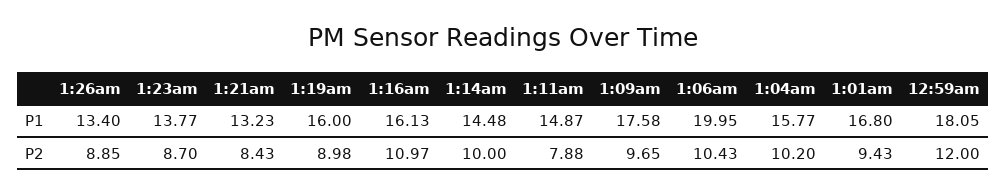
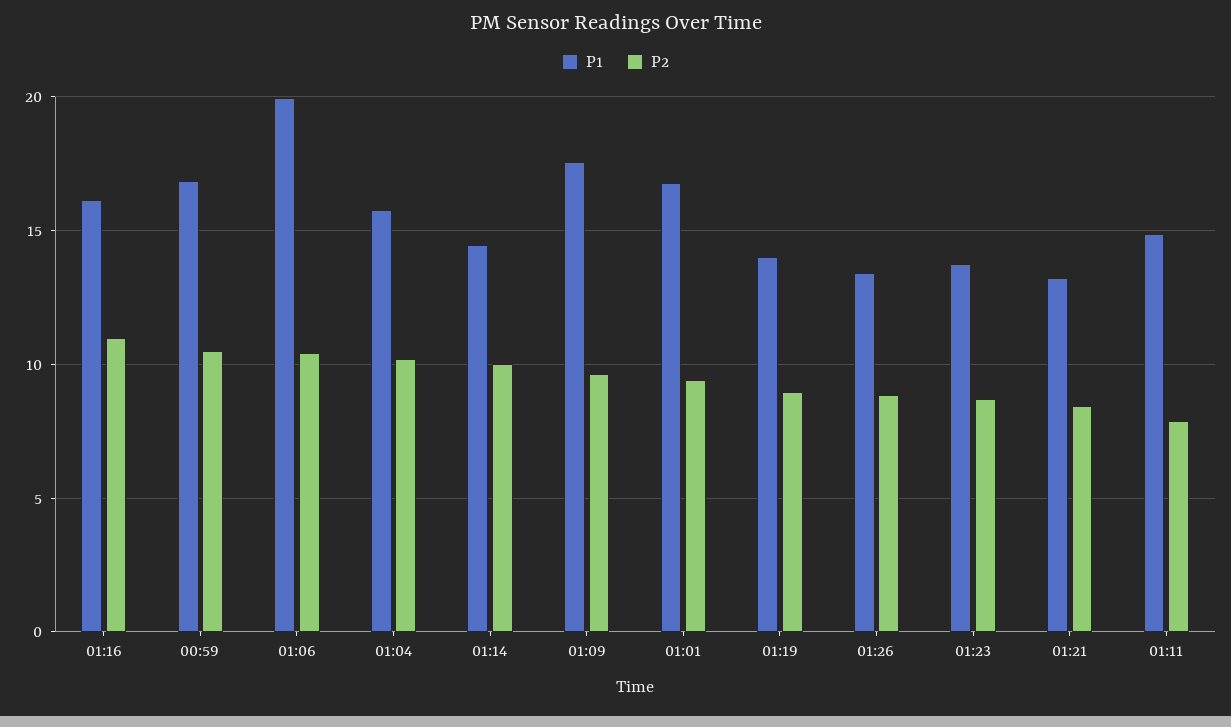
P1, 1:19am: 16 -> 14
P1, 12:59am: 18.05 -> 17
P2, 12:59am: 12 -> 10.5

